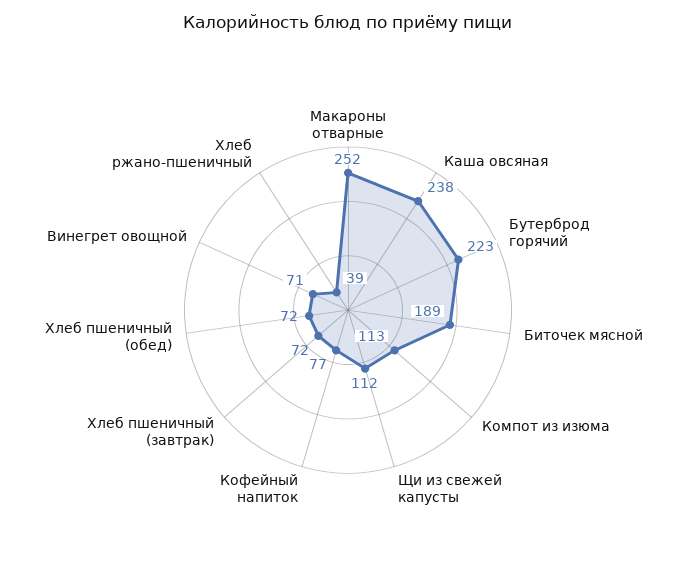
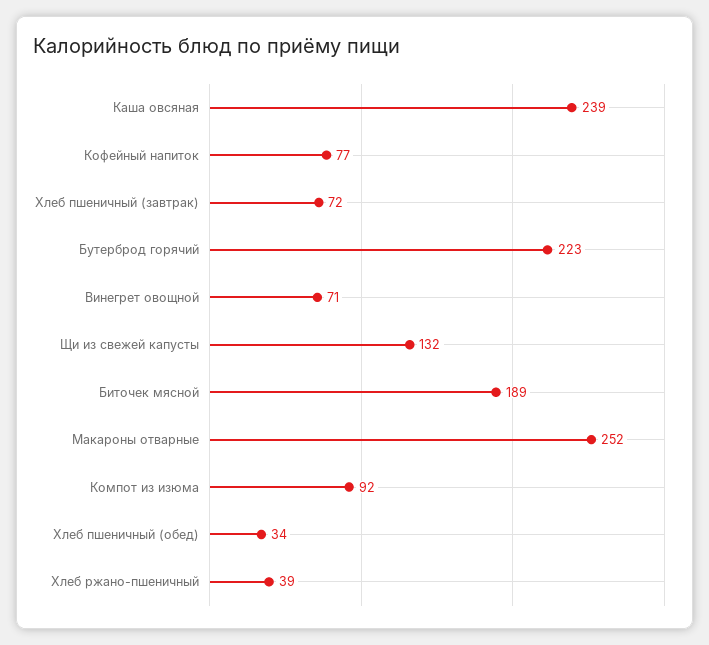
Каша овсяная: 238 -> 239
Компот из изюма: 113 -> 92
Щи из свежей капусты: 112 -> 132
Хлеб пшеничный (обед): 72 -> 34

